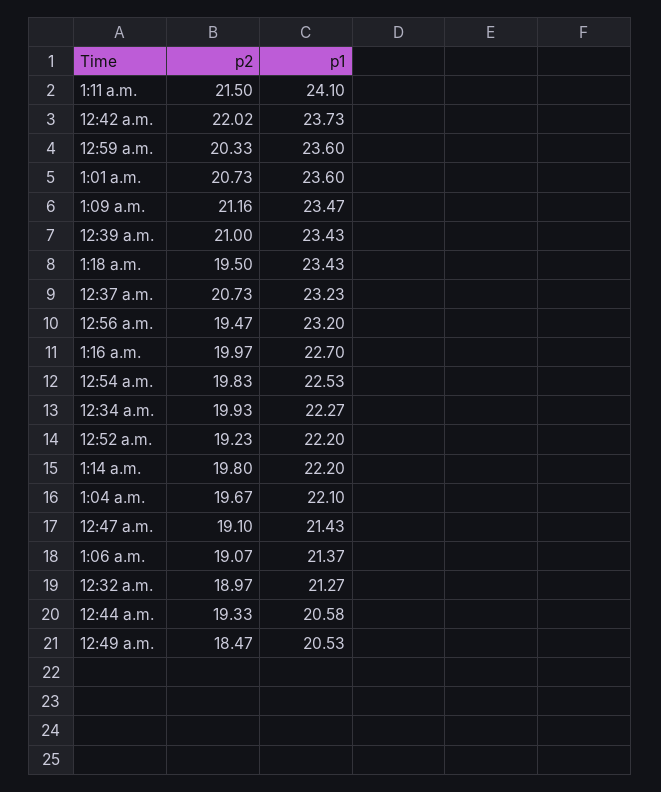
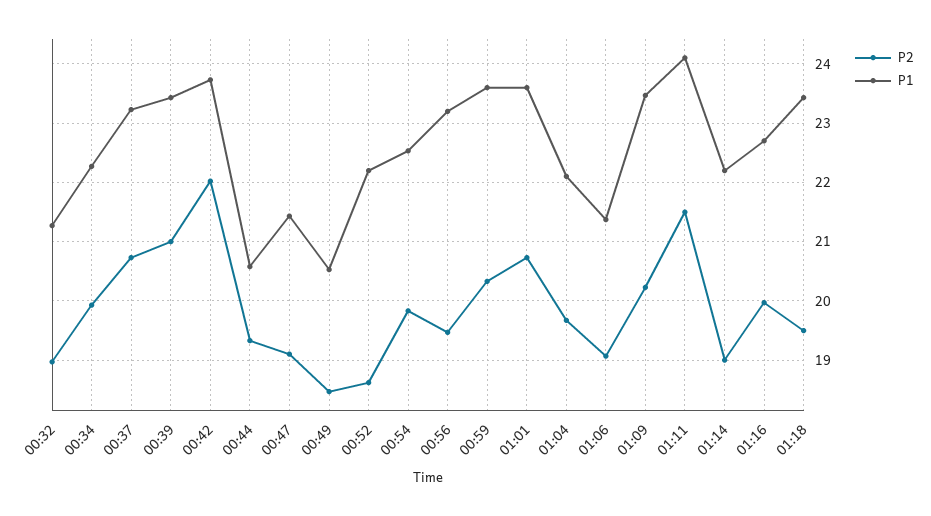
p2, 1:09 a.m.: 21.16 -> 20.2
p2, 12:52 a.m.: 19.23 -> 18.6
p2, 1:14 a.m.: 19.8 -> 19

